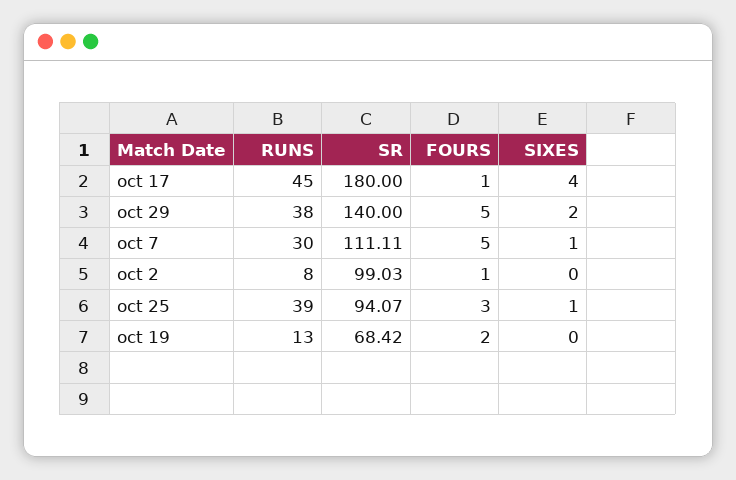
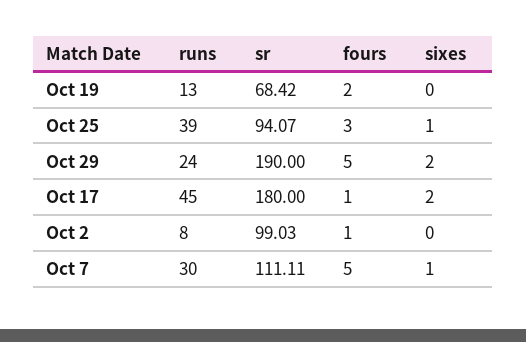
SIXES, oct 17: 4 -> 2
RUNS, oct 29: 38 -> 24
SR, oct 29: 140 -> 190

